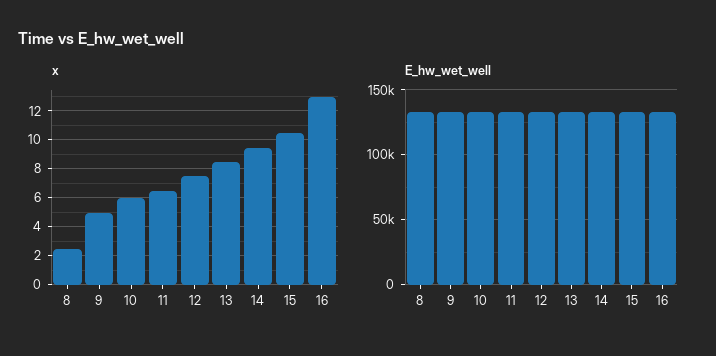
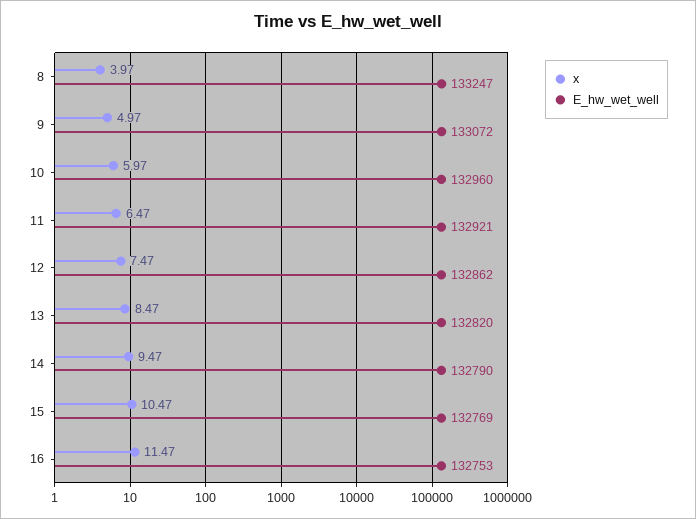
x, 8: 2.5 -> 3.97
x, 16: 13 -> 11.47

